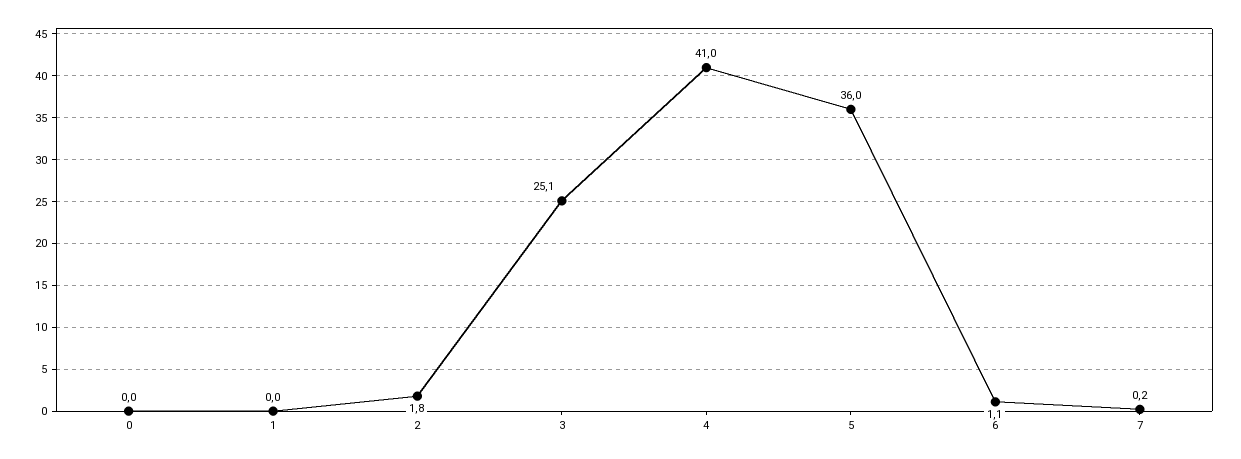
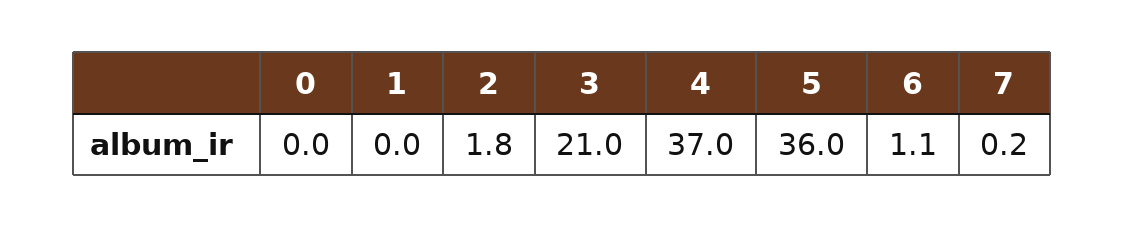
3: 25.1 -> 21
4: 41 -> 37

